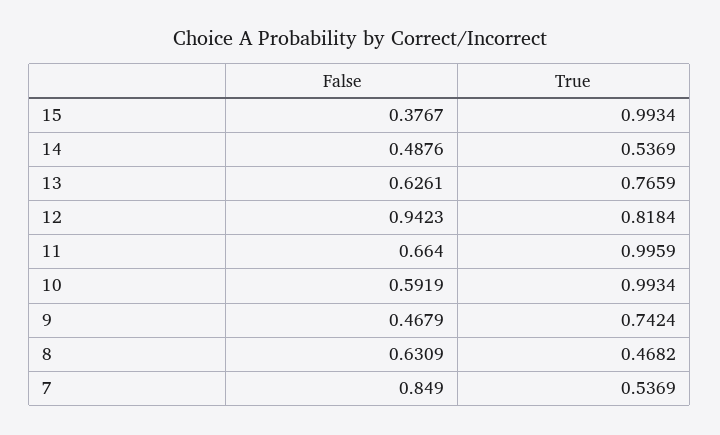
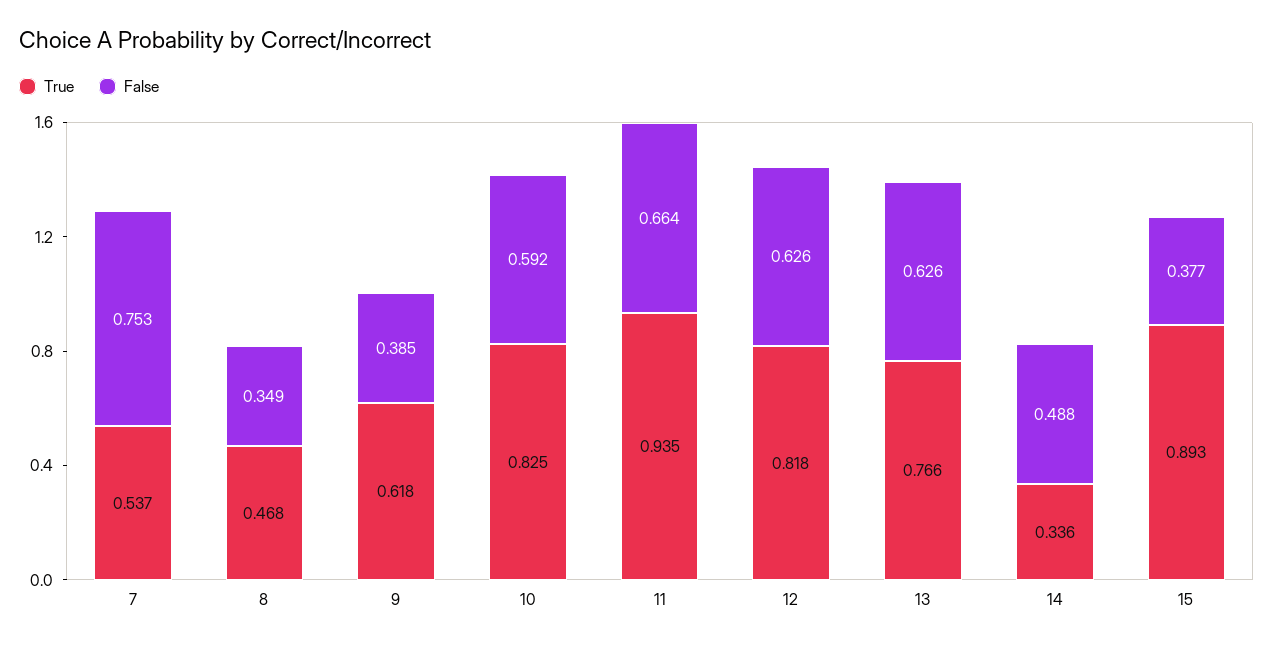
True, 15: 0.9934 -> 0.893
True, 14: 0.5369 -> 0.336
False, 12: 0.9423 -> 0.626
True, 11: 0.9959 -> 0.935
True, 10: 0.9934 -> 0.825
False, 9: 0.4679 -> 0.385
True, 9: 0.7424 -> 0.618
False, 8: 0.6309 -> 0.349
False, 7: 0.849 -> 0.753

